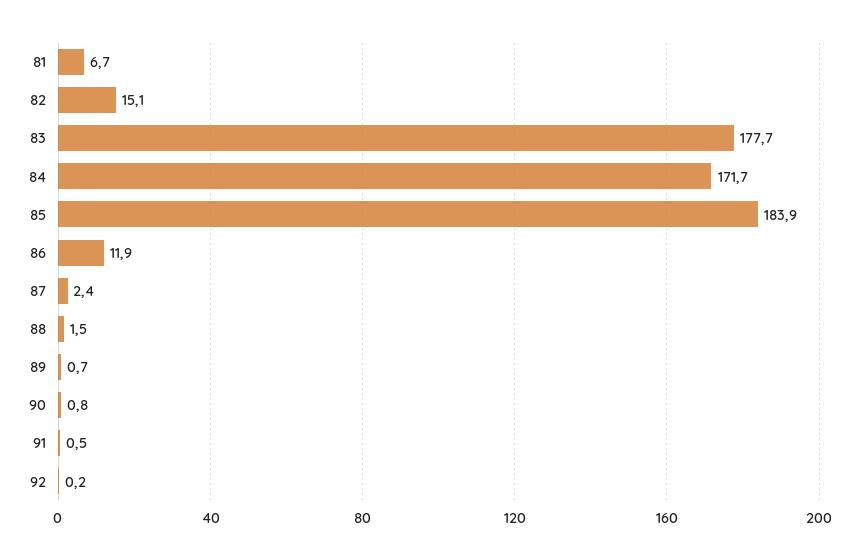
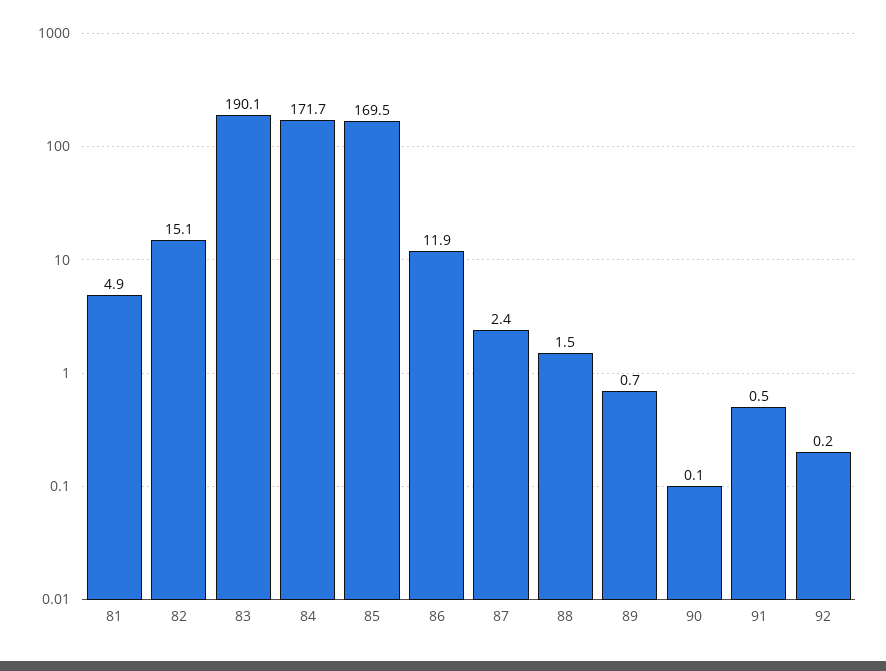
81: 6.7 -> 4.9
83: 177.7 -> 190.1
85: 183.9 -> 169.5
90: 0.8 -> 0.1

